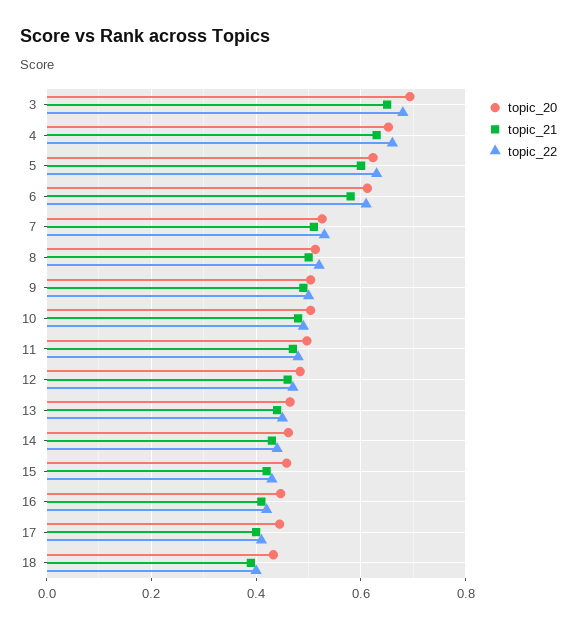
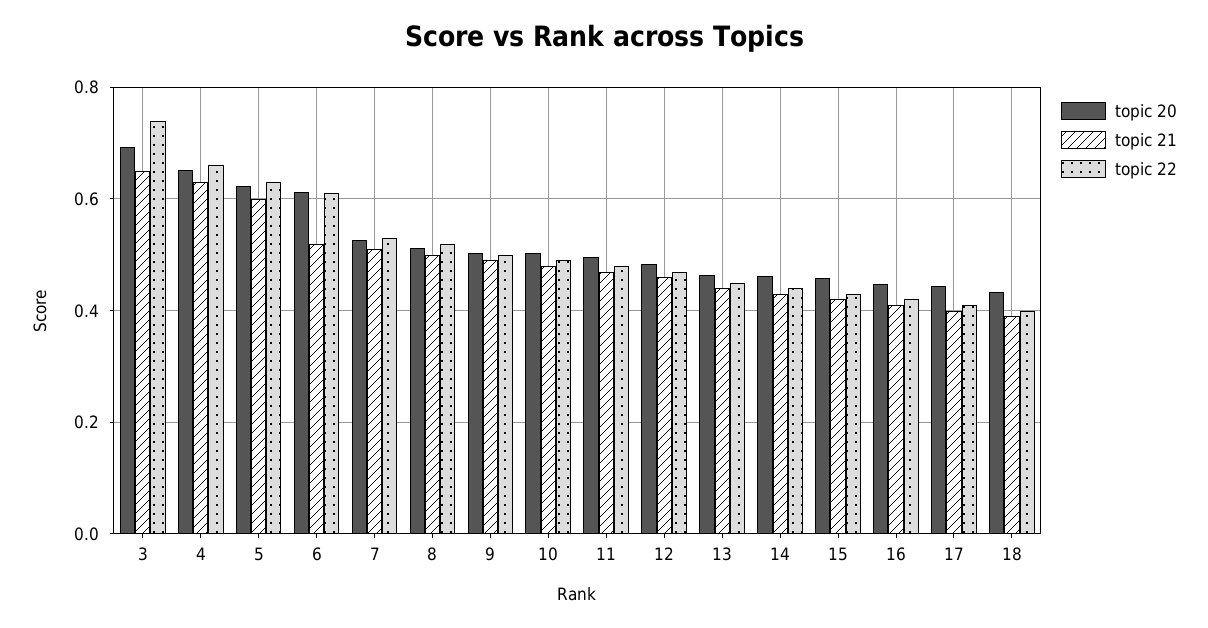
topic_22, 3: 0.68 -> 0.74
topic_21, 6: 0.58 -> 0.52

